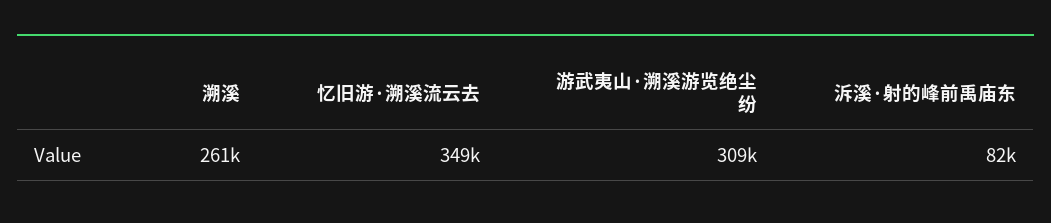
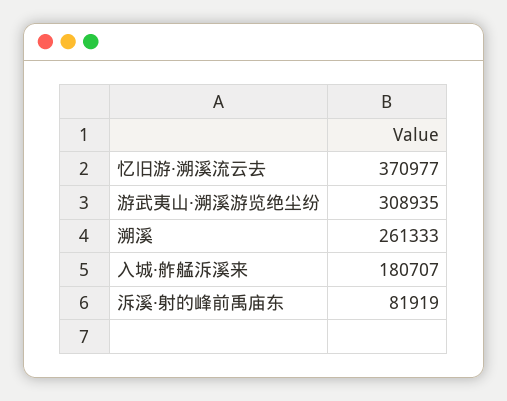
忆旧游·溯溪流云去: 349000 -> 370977
入城·舴艋泝溪来: none -> 180707

